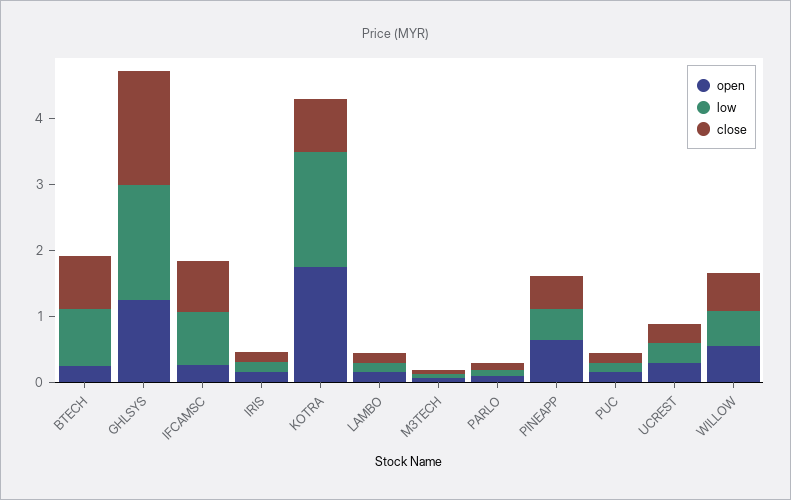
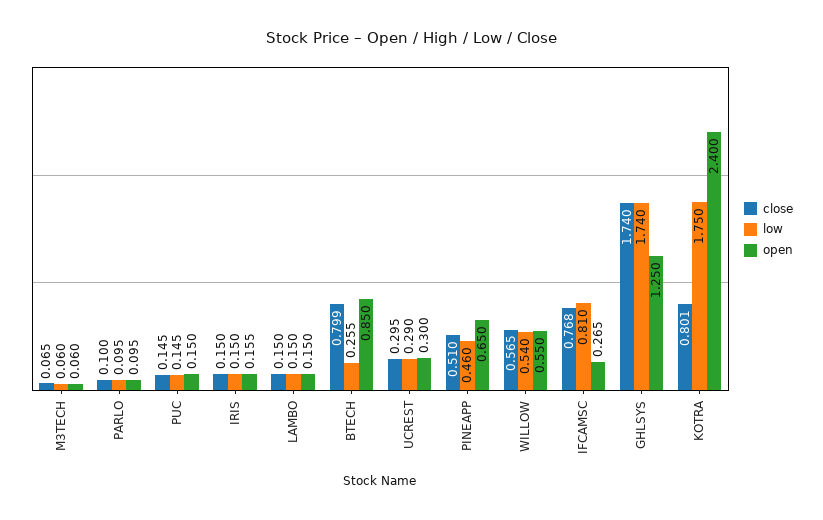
open, BTECH: 0.2 -> 0.85
low, BTECH: 0.8 -> 0.255
open, KOTRA: 1.8 -> 2.4

